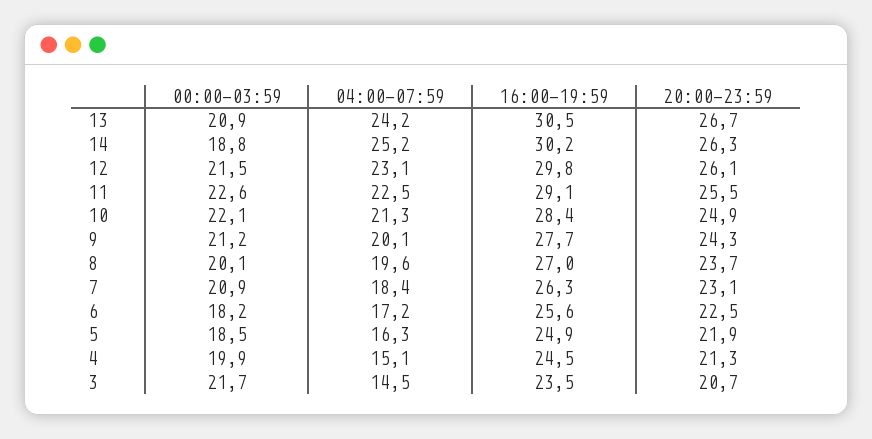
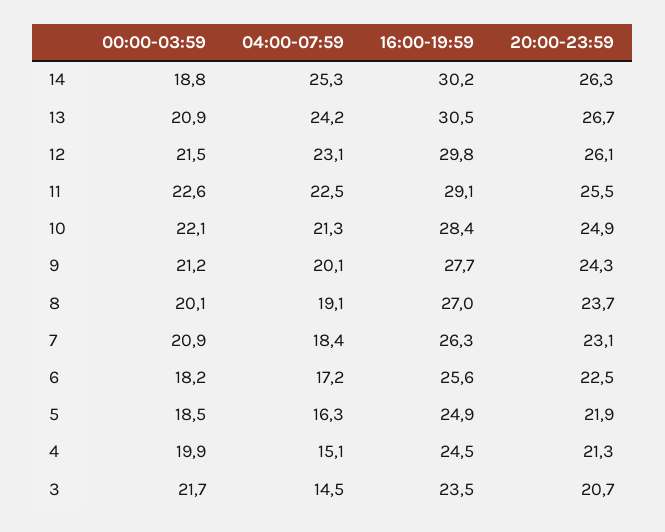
04:00-07:59, 14: 25.2 -> 25.3
04:00-07:59, 8: 19.6 -> 19.1

